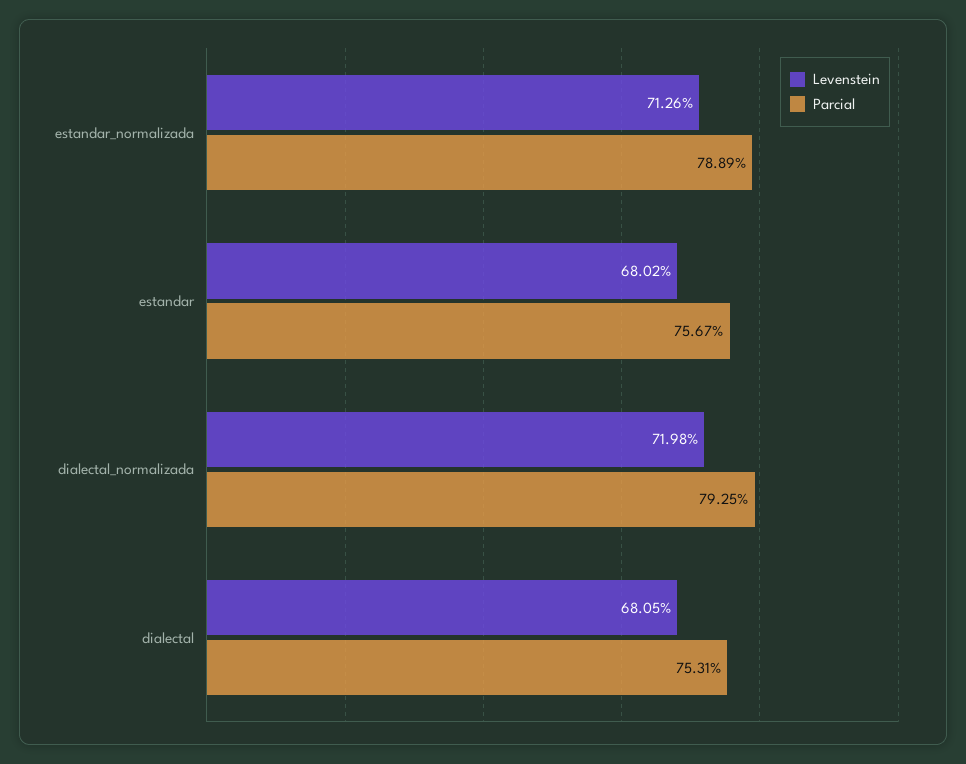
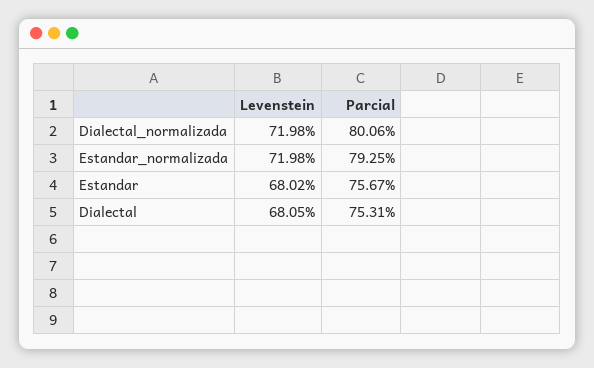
Levenstein, estandar_normalizada: 71.26 -> 71.98
Parcial, estandar_normalizada: 78.89 -> 79.25
Parcial, dialectal_normalizada: 79.25 -> 80.06

